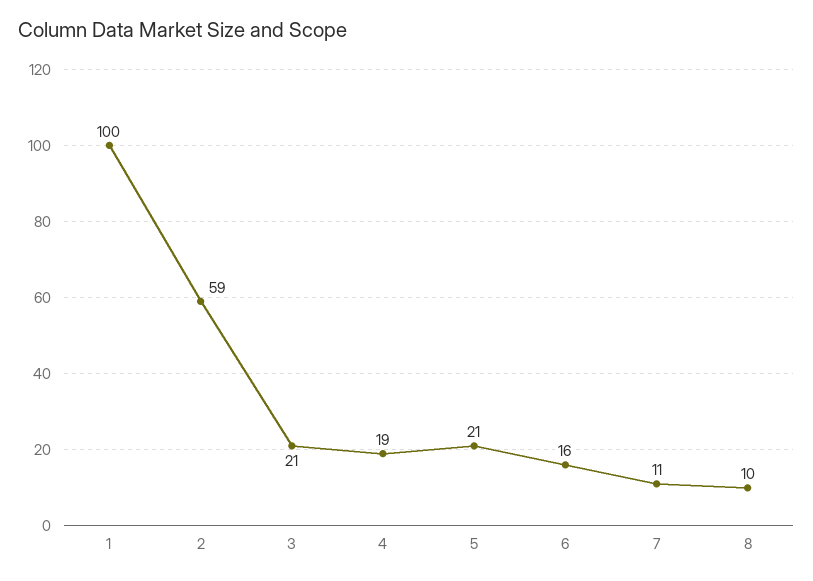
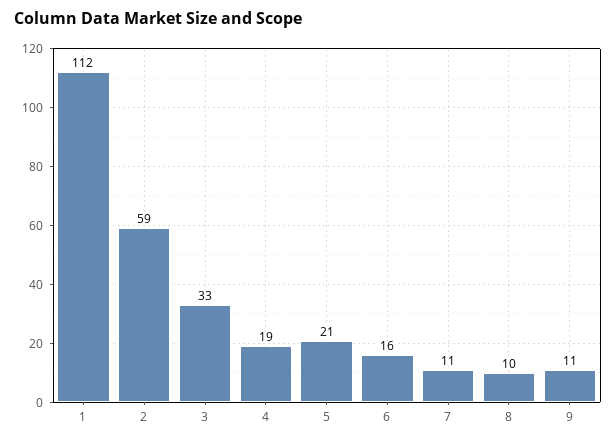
1: 100 -> 112
3: 21 -> 33
9: none -> 11

